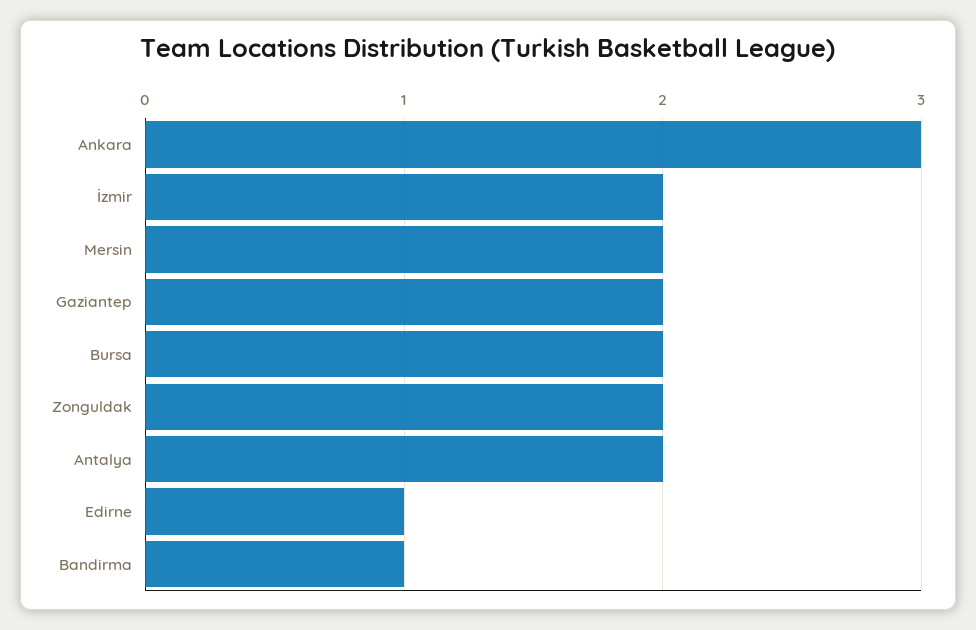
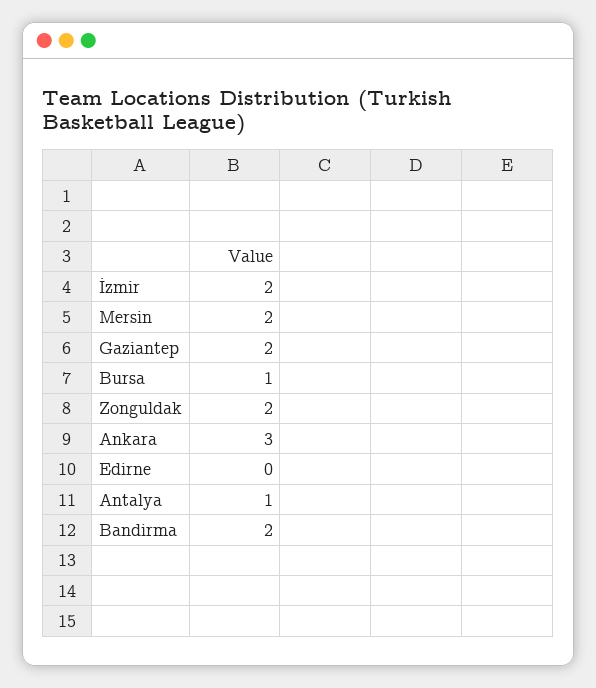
Bursa: 2 -> 1
Antalya: 2 -> 1
Edirne: 1 -> 0
Bandirma: 1 -> 2

